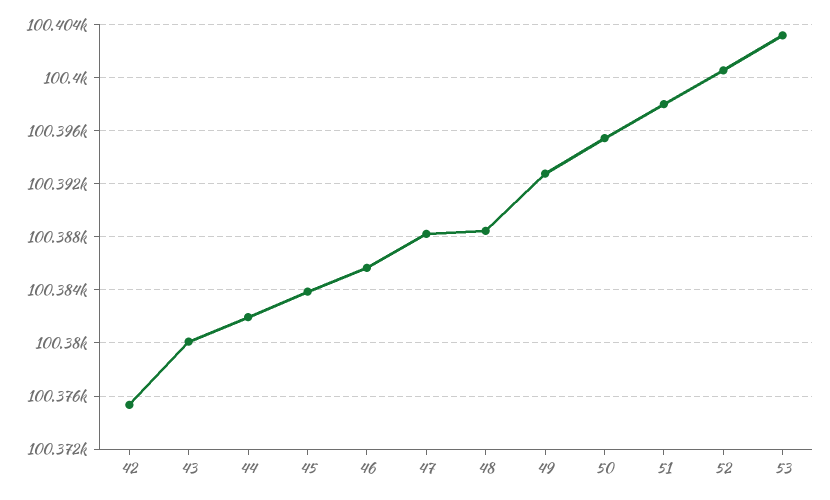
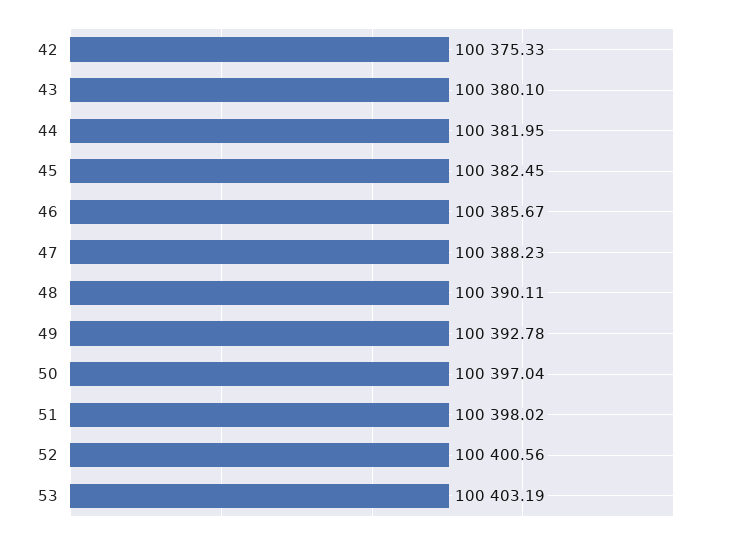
45: 100384 -> 100382.45
48: 100388.5 -> 100390.11
50: 100395.5 -> 100397.04

